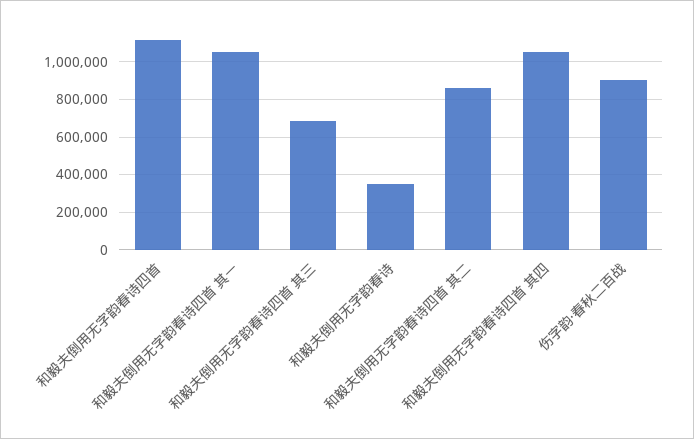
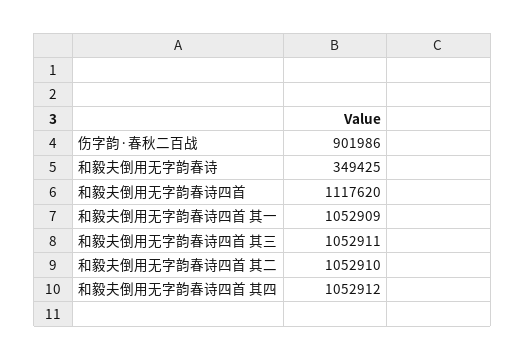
和毅夫倒用无字韵春诗四首 其三: 700000 -> 1052911
和毅夫倒用无字韵春诗四首 其二: 850000 -> 1052910

